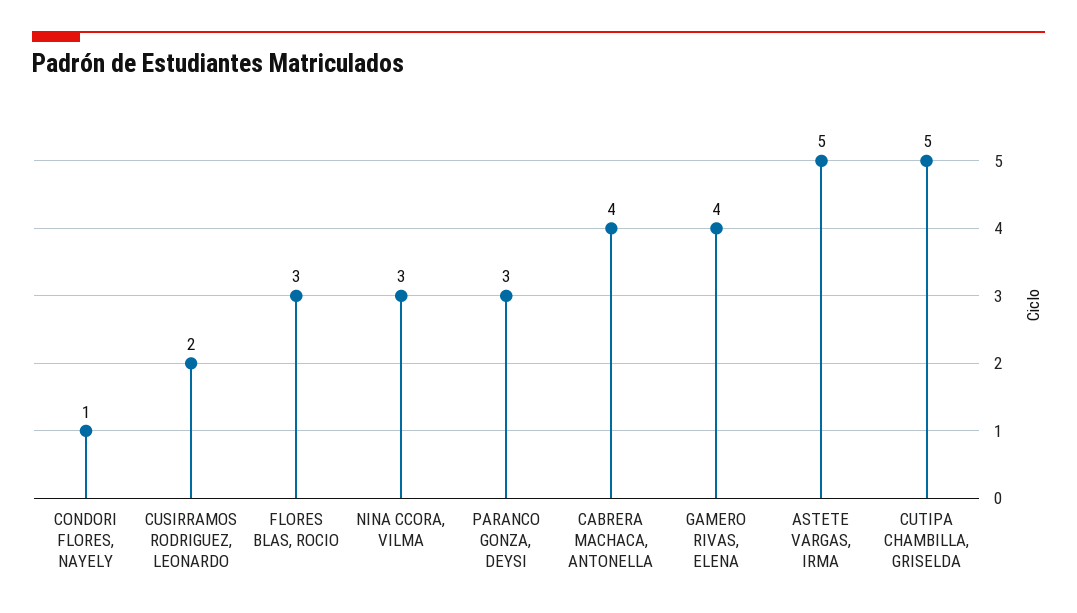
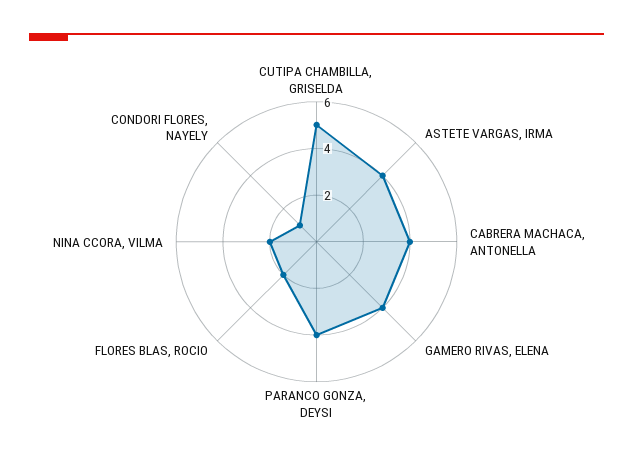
CUSIRRAMOS RODRIGUEZ, LEONARDO: 2 -> none
FLORES BLAS, ROCIO: 3 -> 2
NINA CCORA, VILMA: 3 -> 2
PARANCO GONZA, DEYSI: 3 -> 4
ASTETE VARGAS, IRMA: 5 -> 4

